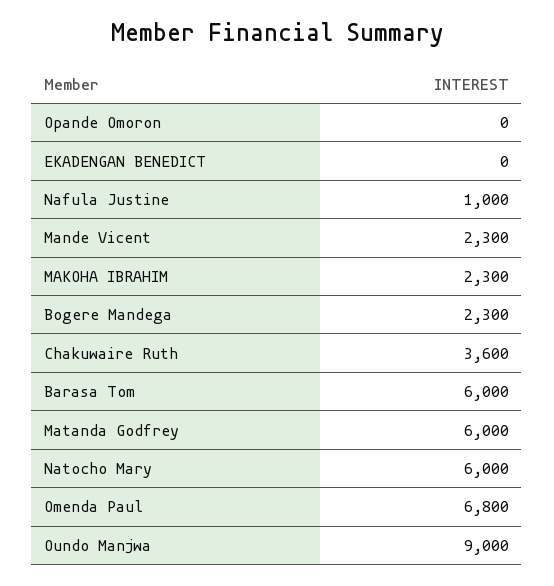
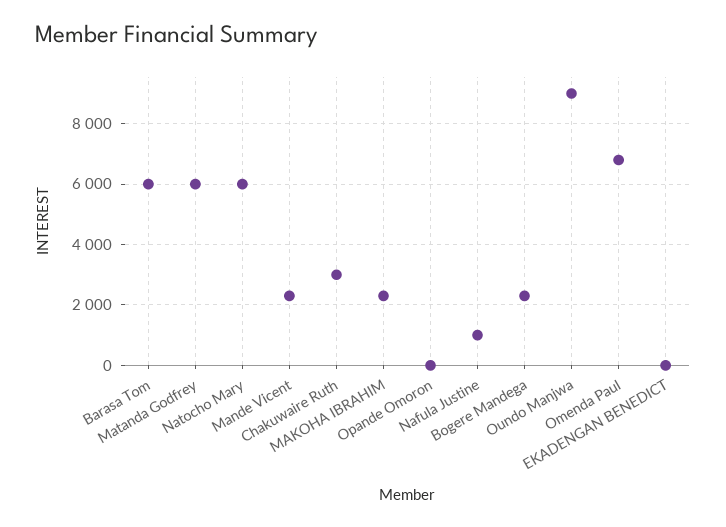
Chakuwaire Ruth: 3600 -> 3000

